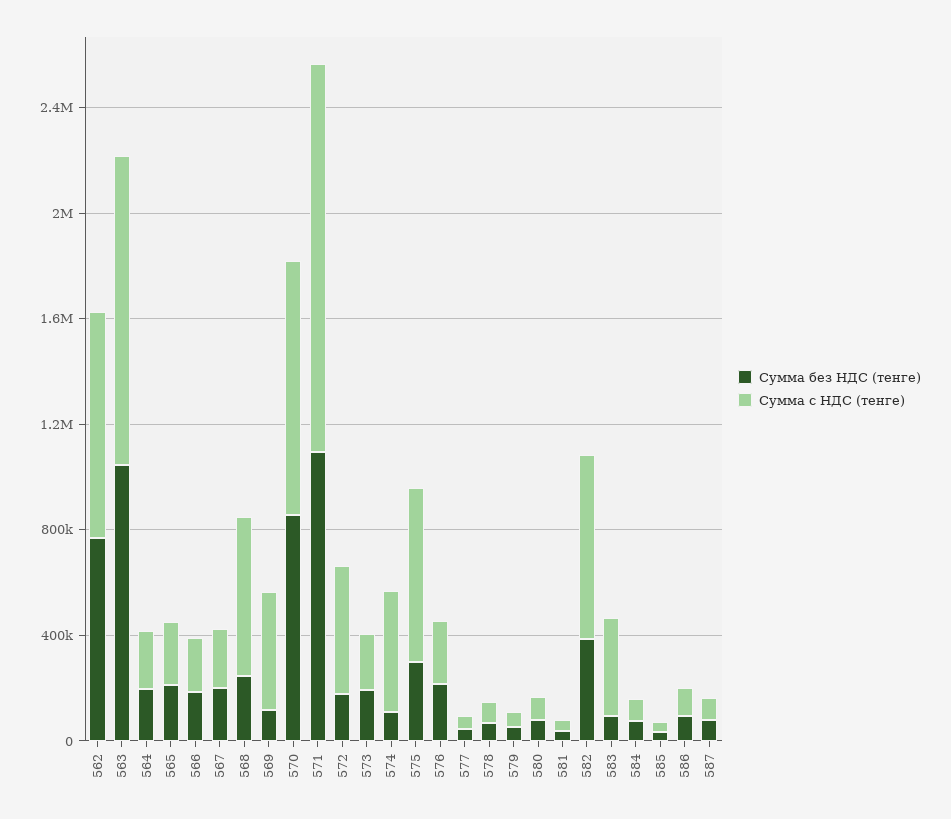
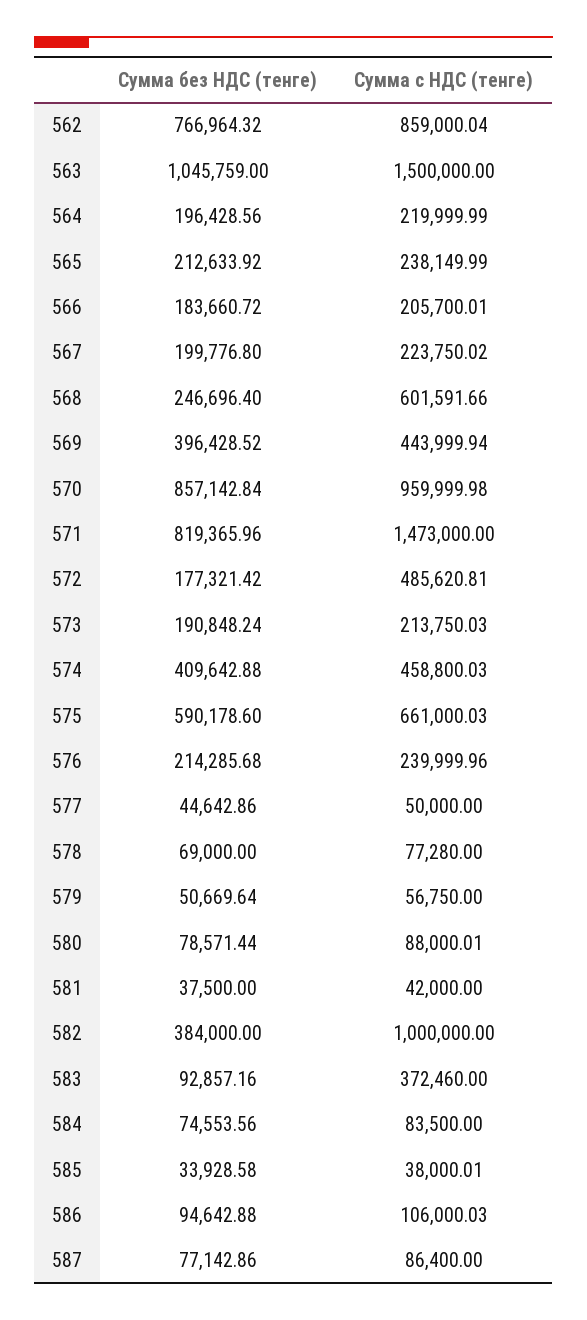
Сумма с НДС (тенге), 563: 1200000 -> 1500000
Сумма без НДС (тенге), 569: 100000 -> 396428.52
Сумма без НДС (тенге), 571: 1100000 -> 819365.96
Сумма без НДС (тенге), 574: 100000 -> 409642.88
Сумма без НДС (тенге), 575: 300000 -> 590178.6
Сумма с НДС (тенге), 582: 700000 -> 1000000

